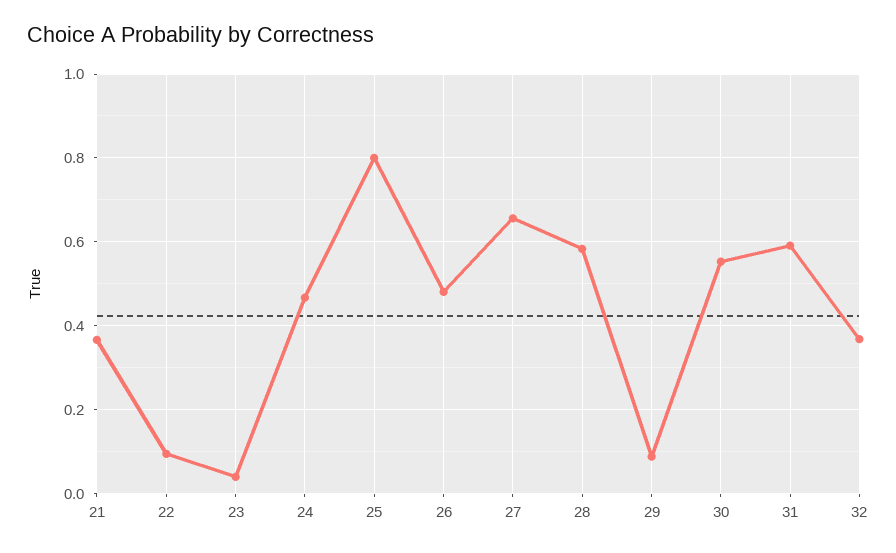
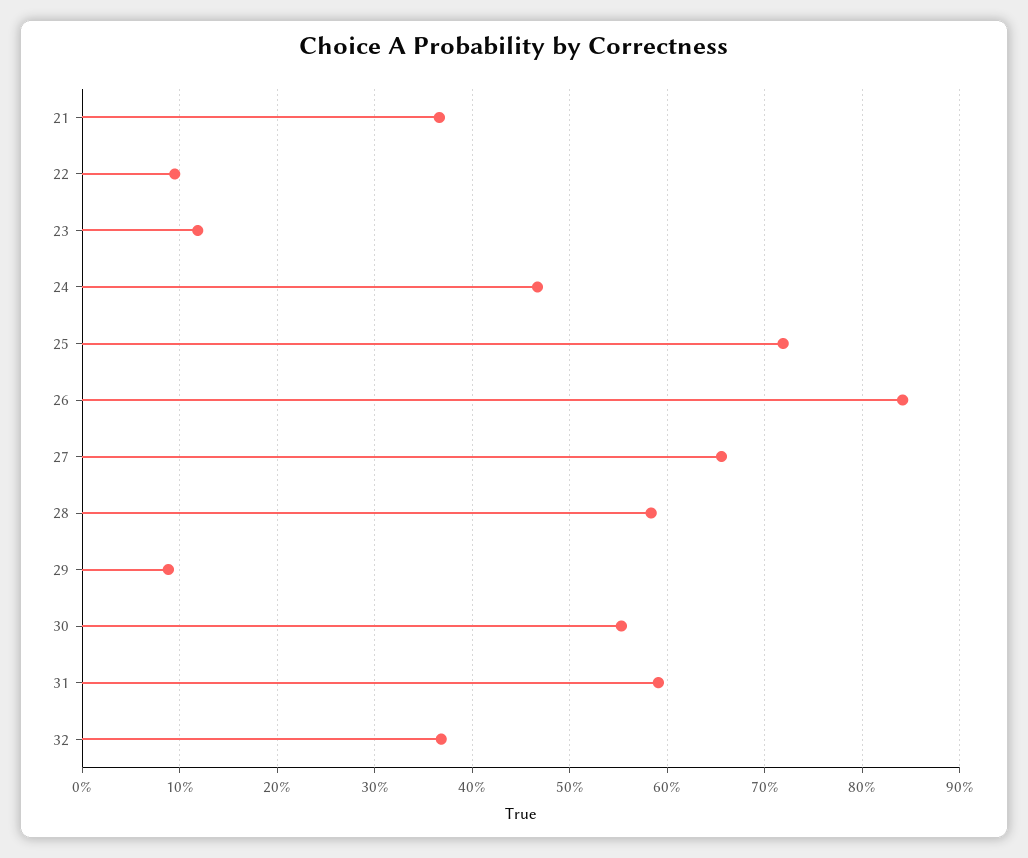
23: 0.04 -> 0.12
25: 0.8 -> 0.72
26: 0.48 -> 0.84

